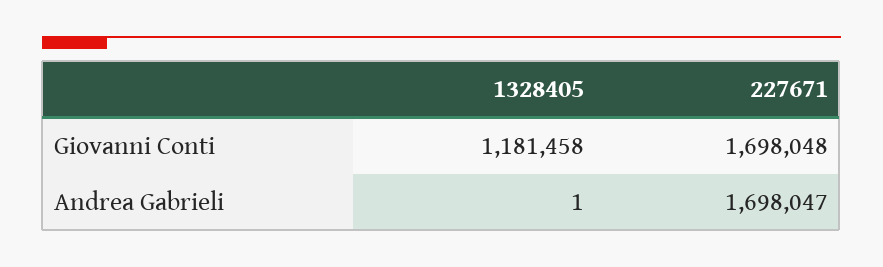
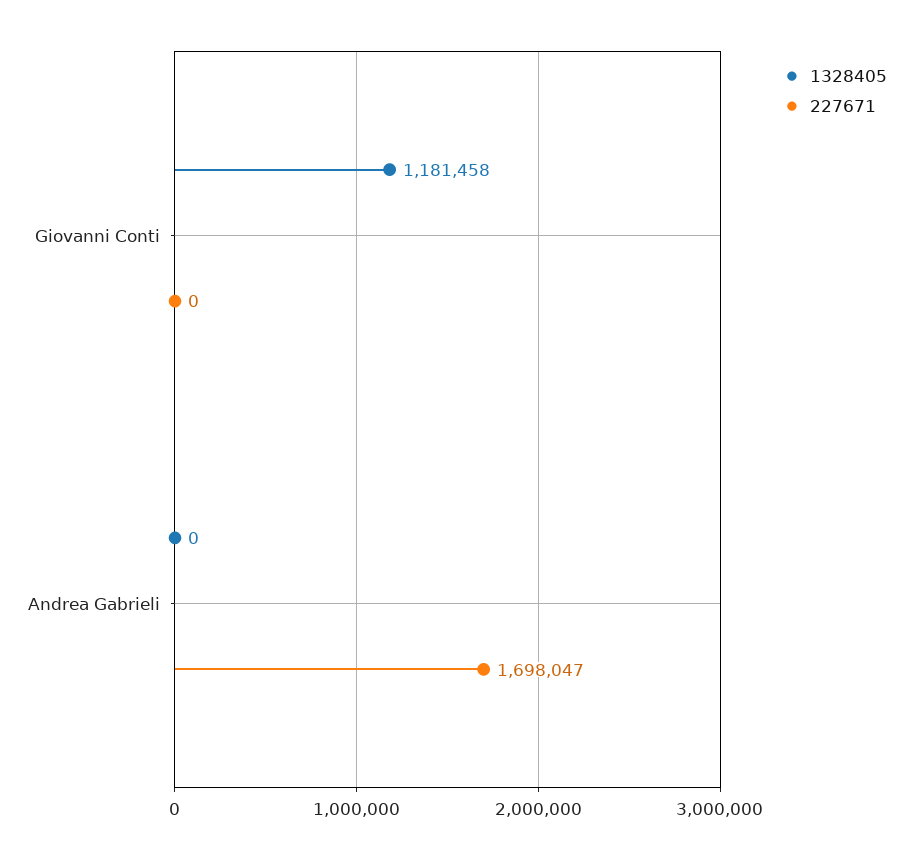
227671, Giovanni Conti: 1698048 -> 0
1328405, Andrea Gabrieli: 1 -> 0

